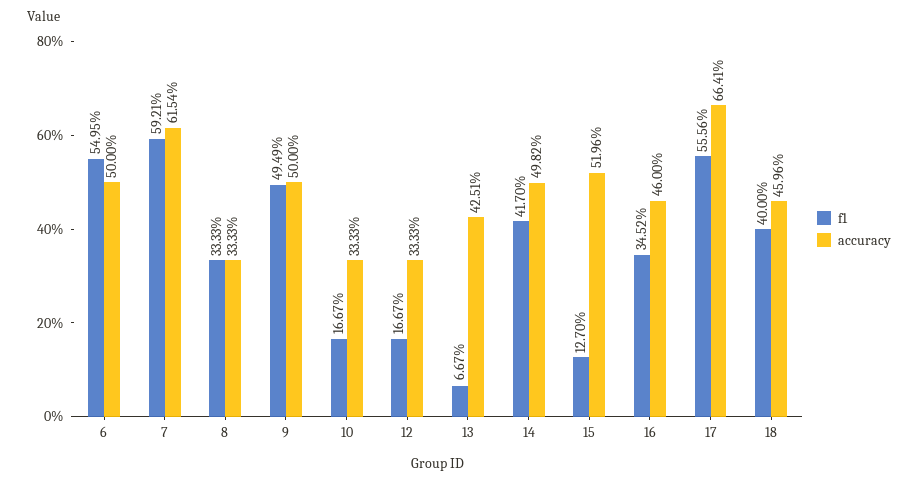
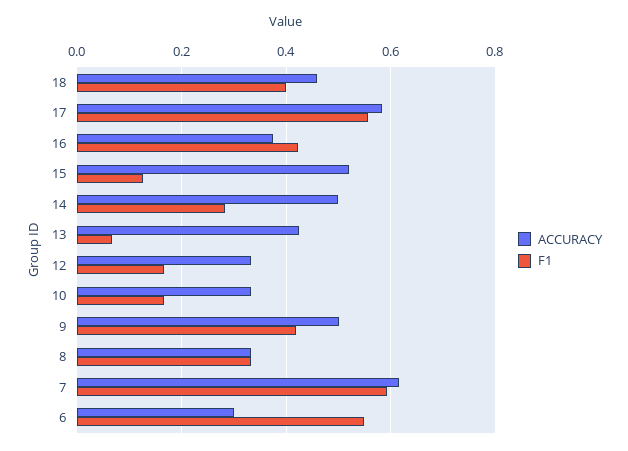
accuracy, 6: 0.5 -> 0.3
f1, 9: 0.4949 -> 0.42
f1, 14: 0.417 -> 0.28
f1, 16: 0.3452 -> 0.42
accuracy, 16: 0.46 -> 0.38
accuracy, 17: 0.6641 -> 0.58

